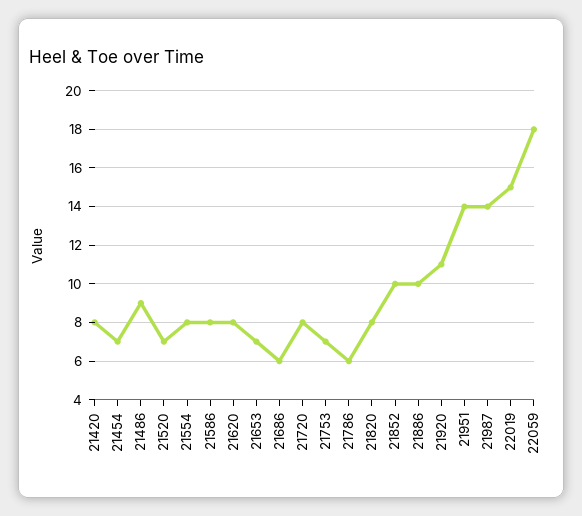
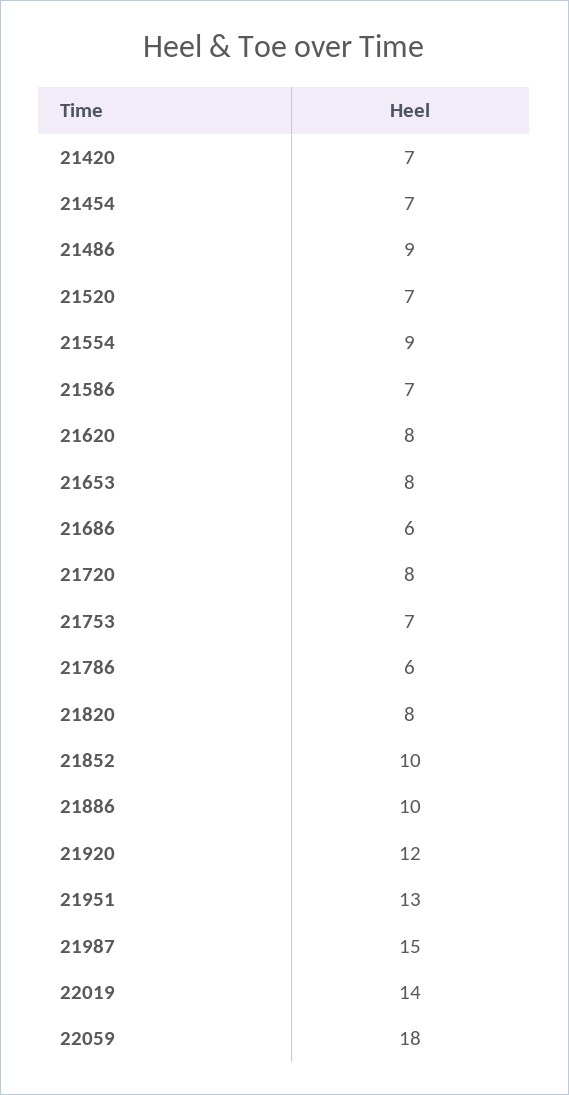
21420: 8 -> 7
21554: 8 -> 9
21586: 8 -> 7
21653: 7 -> 8
21920: 11 -> 12
21951: 14 -> 13
21987: 14 -> 15
22019: 15 -> 14

